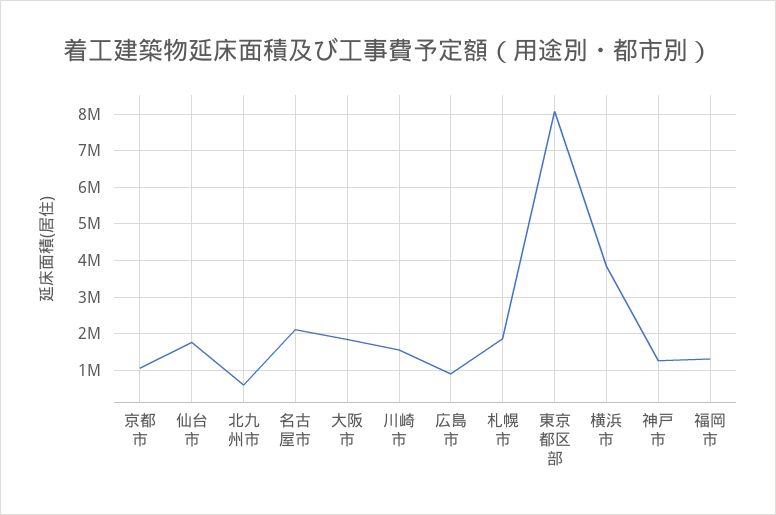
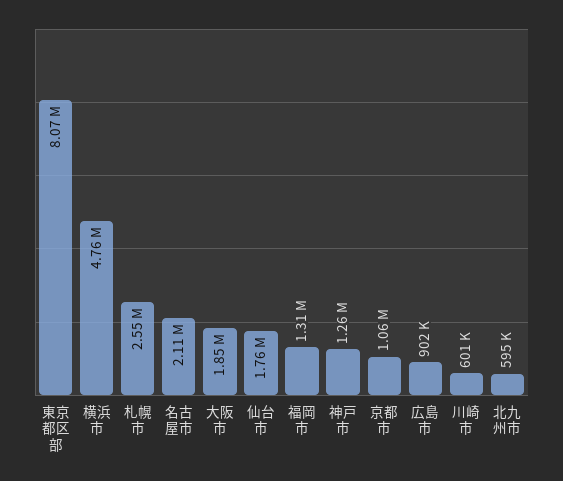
川崎市: 1600000 -> 601000
札幌市: 1800000 -> 2550000
横浜市: 3800000 -> 4760000

